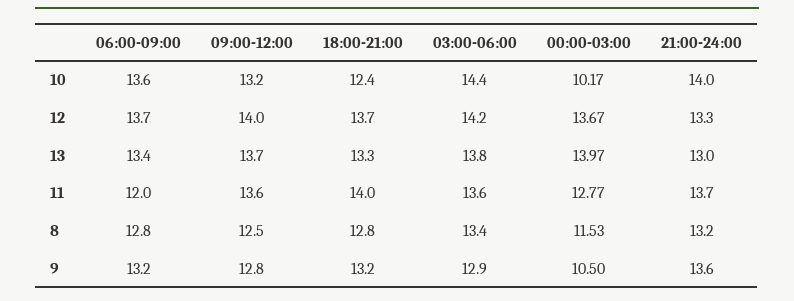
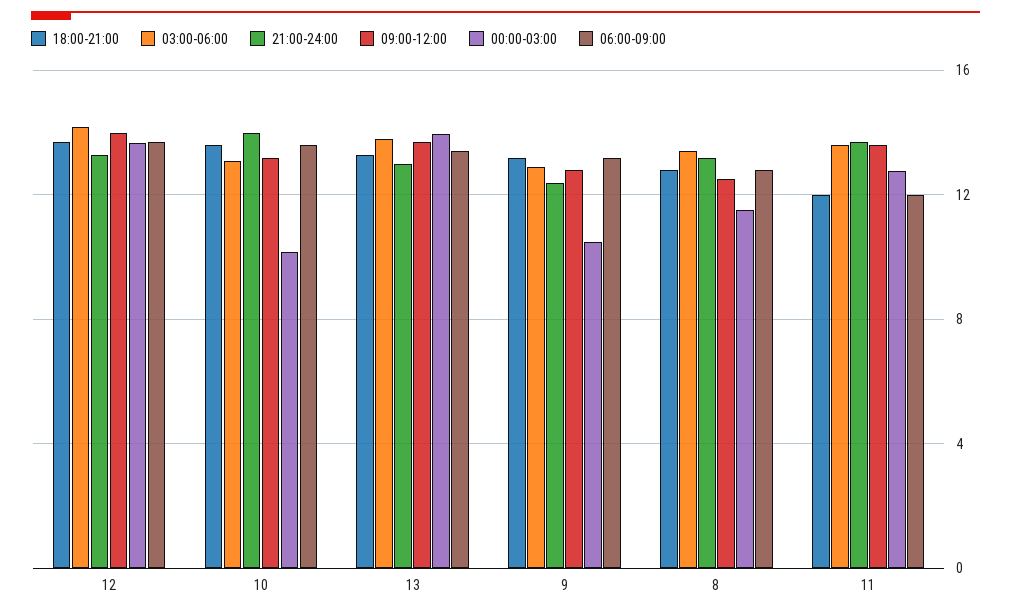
18:00-21:00, 10: 12.4 -> 13.5
03:00-06:00, 10: 14.4 -> 13
18:00-21:00, 11: 14 -> 12
21:00-24:00, 9: 13.6 -> 12.5

